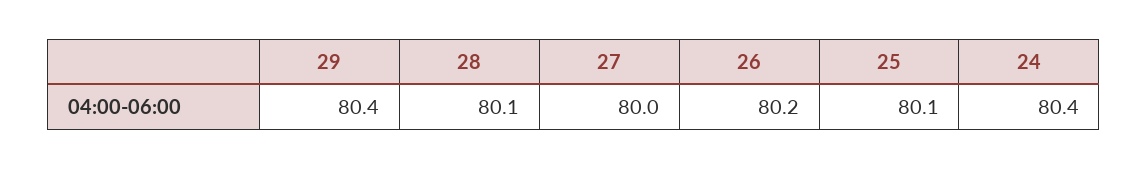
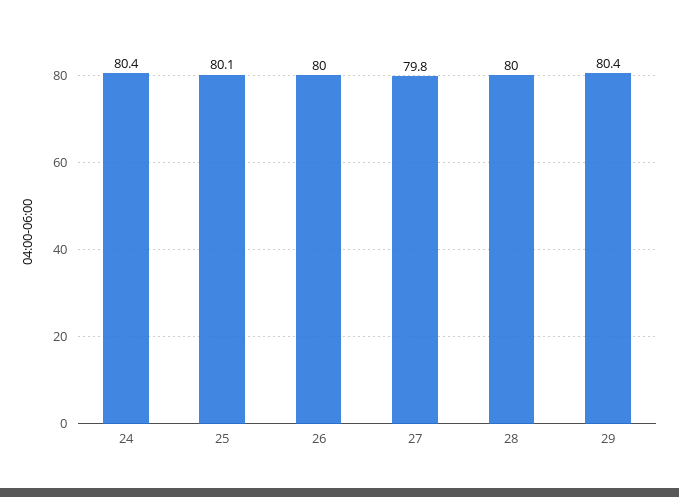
28: 80.1 -> 80
27: 80 -> 79.8
26: 80.2 -> 80

